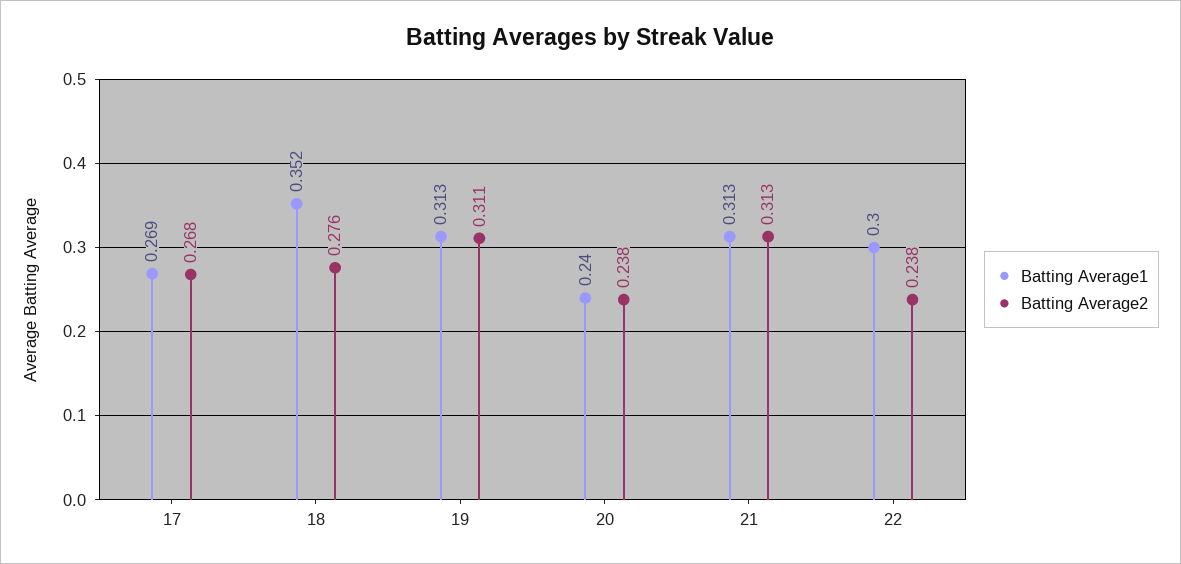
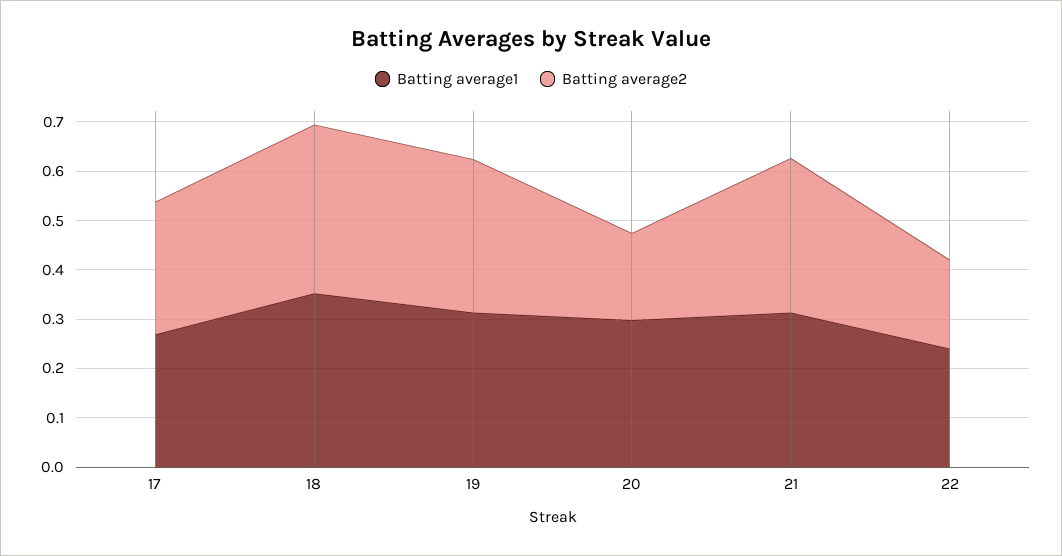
Batting Average2, 18: 0.276 -> 0.34
Batting Average1, 20: 0.24 -> 0.3
Batting Average2, 20: 0.238 -> 0.18
Batting Average1, 22: 0.3 -> 0.24
Batting Average2, 22: 0.238 -> 0.18

